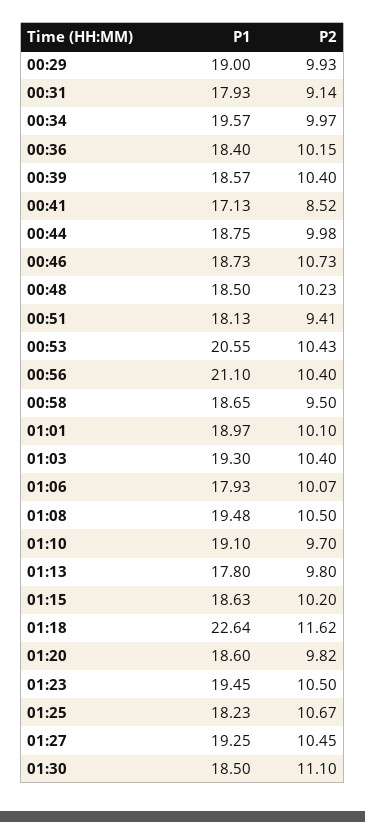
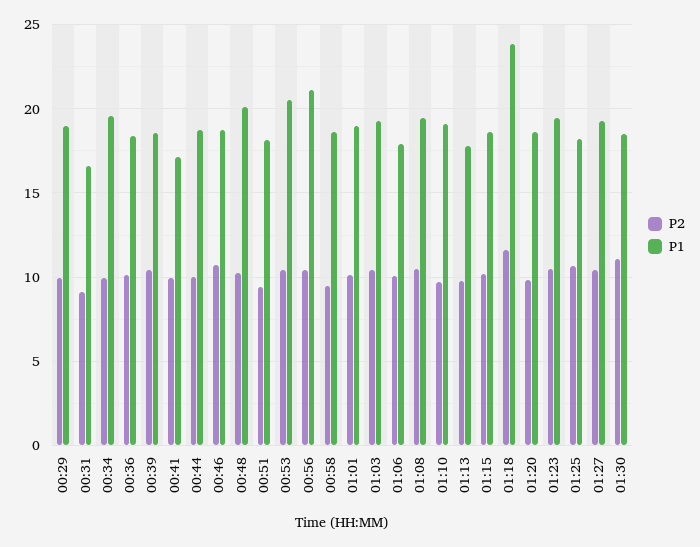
P1, 00:31: 17.93 -> 16.5
P2, 00:41: 8.52 -> 10
P1, 00:48: 18.5 -> 20
P1, 01:18: 22.64 -> 24

